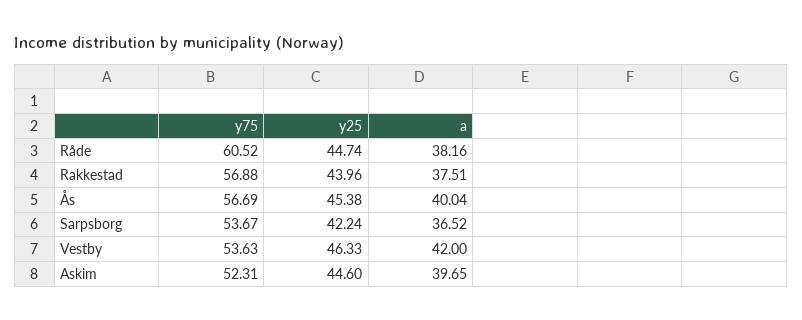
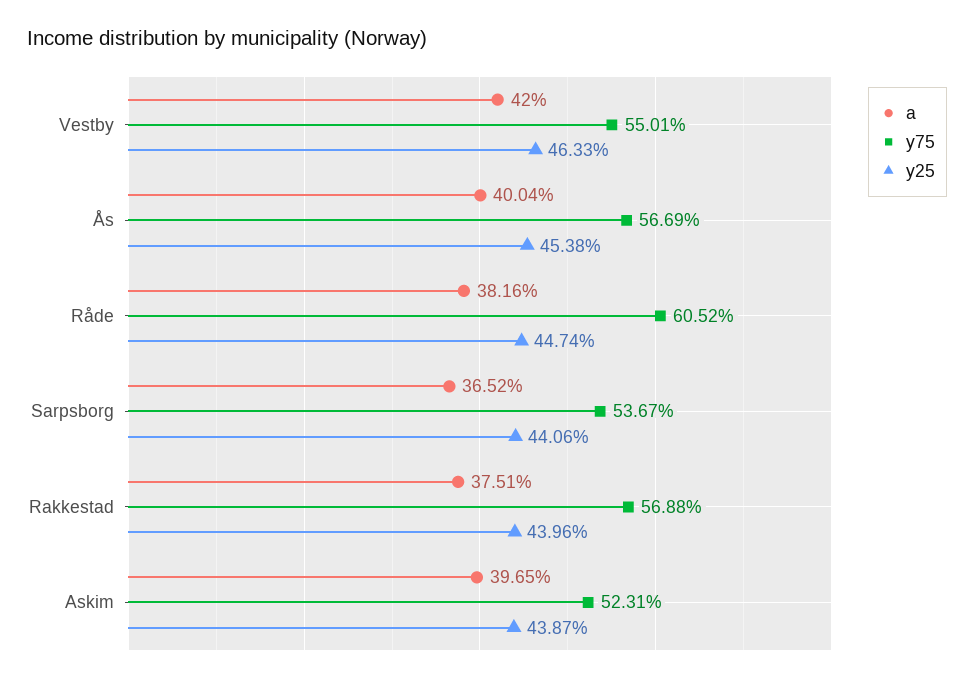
y25, Sarpsborg: 42.24 -> 44.06
y75, Vestby: 53.63 -> 55.01
y25, Askim: 44.6 -> 43.87

